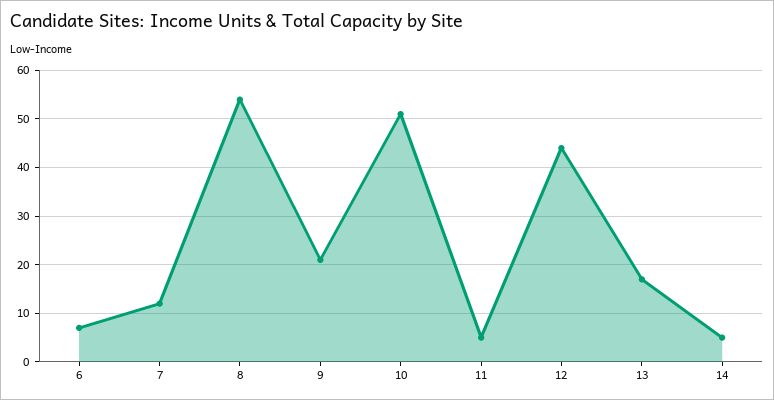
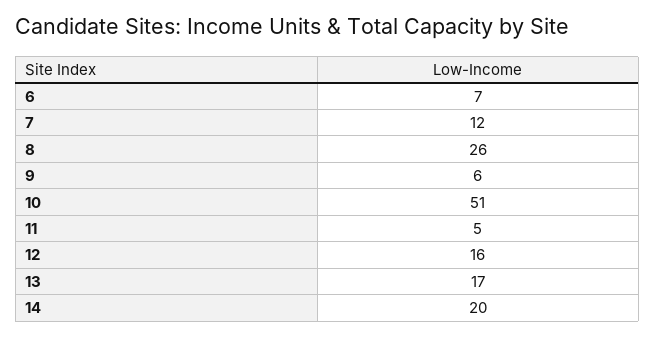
8: 55 -> 26
9: 20 -> 6
12: 45 -> 16
14: 5 -> 20

